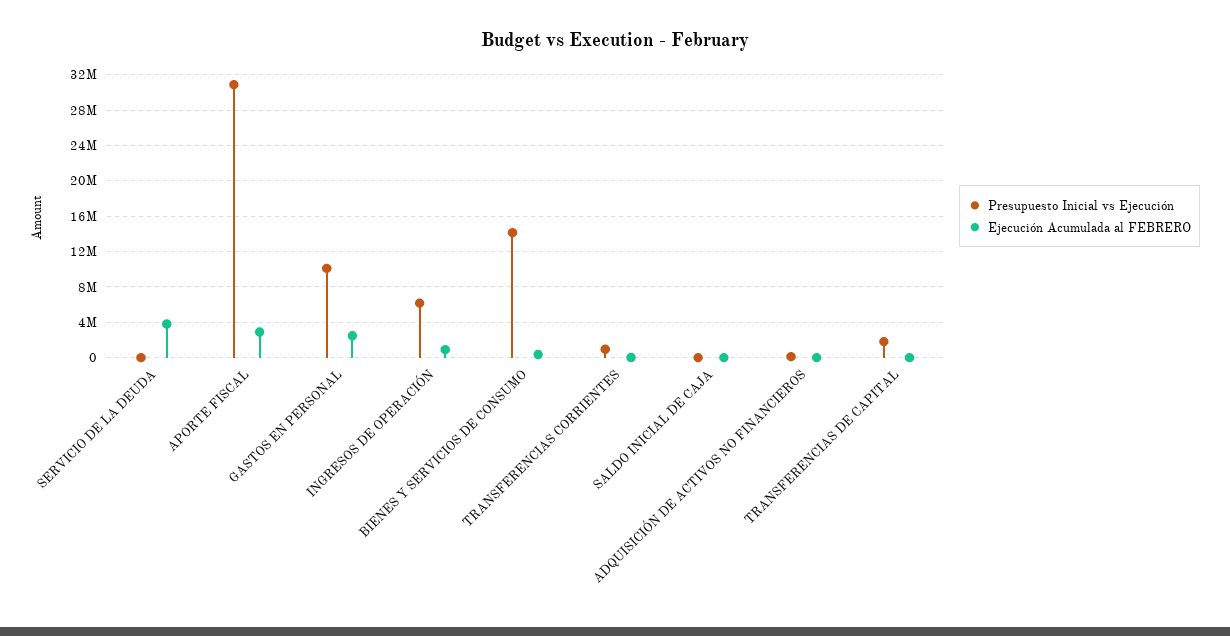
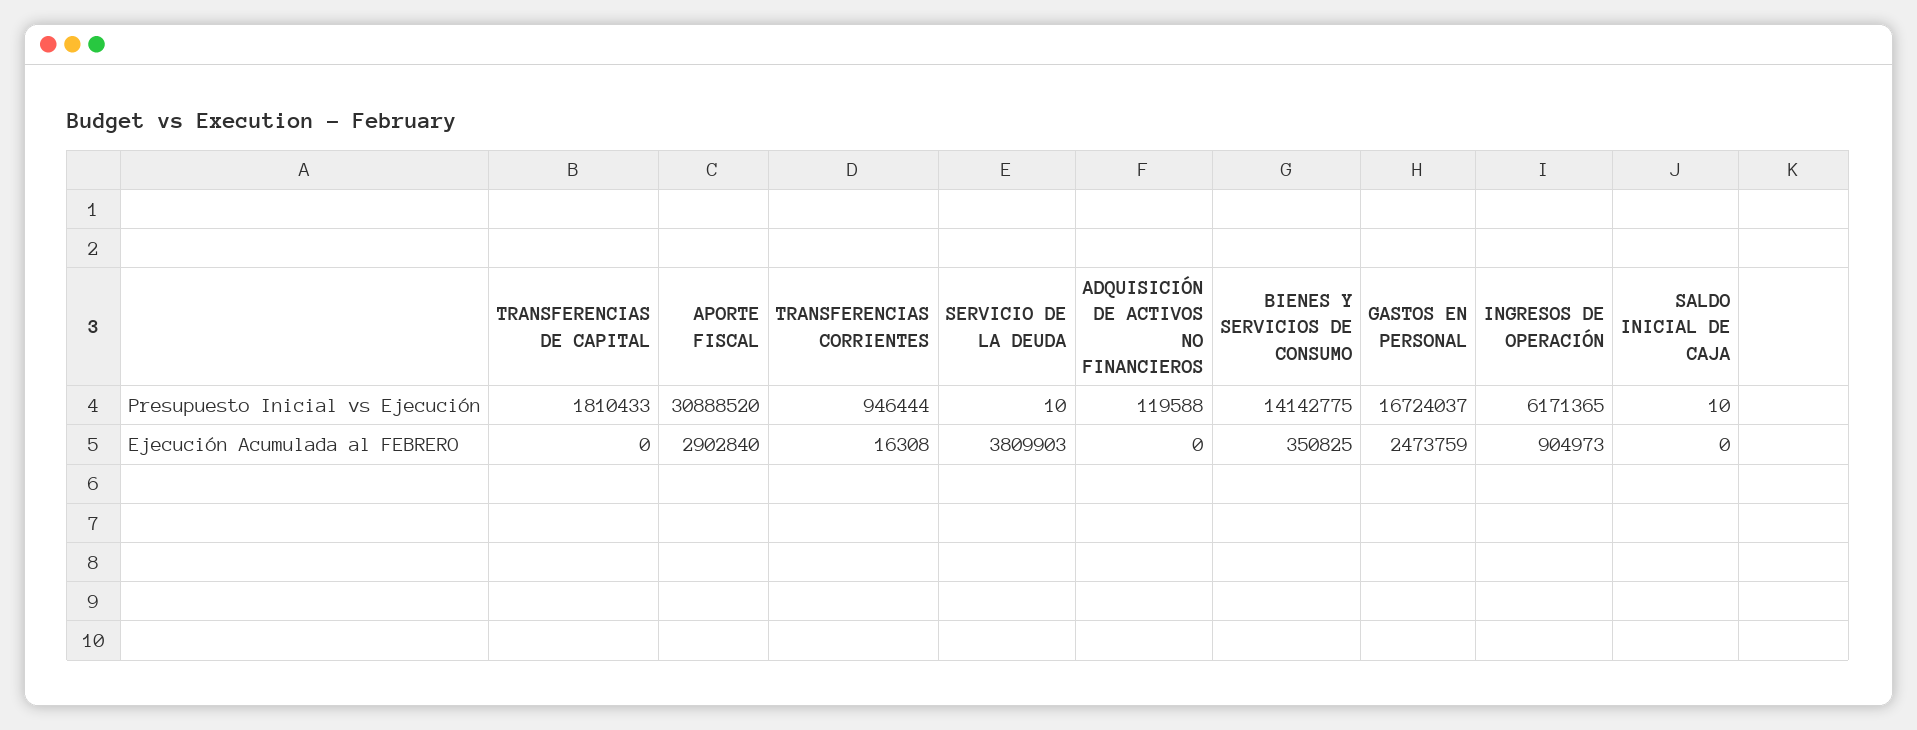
Presupuesto Inicial vs Ejecución, GASTOS EN PERSONAL: 10000000 -> 16724037

